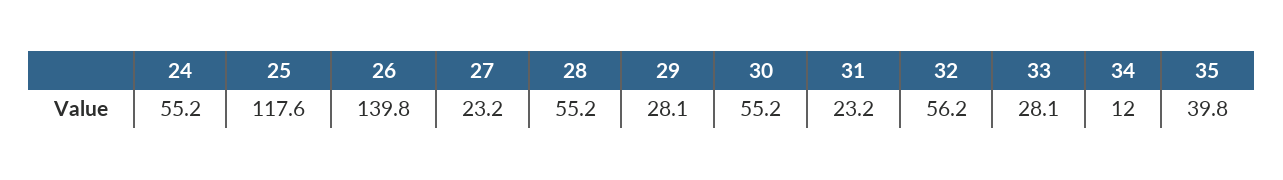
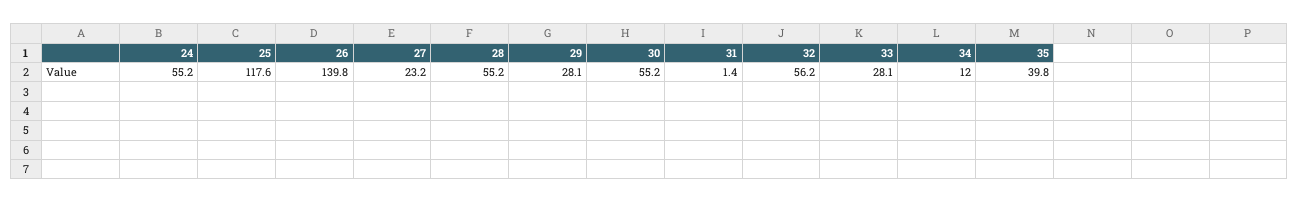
31: 23.2 -> 1.4

